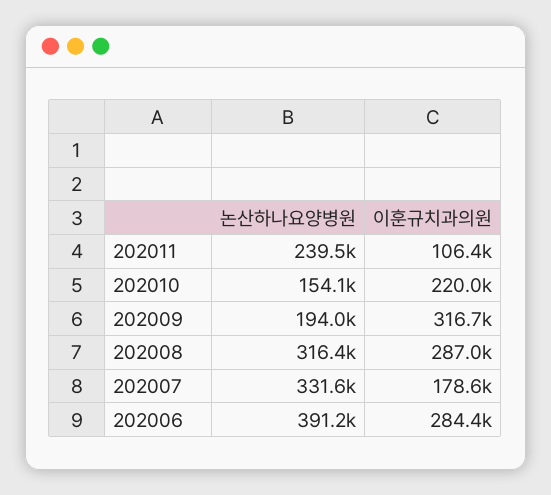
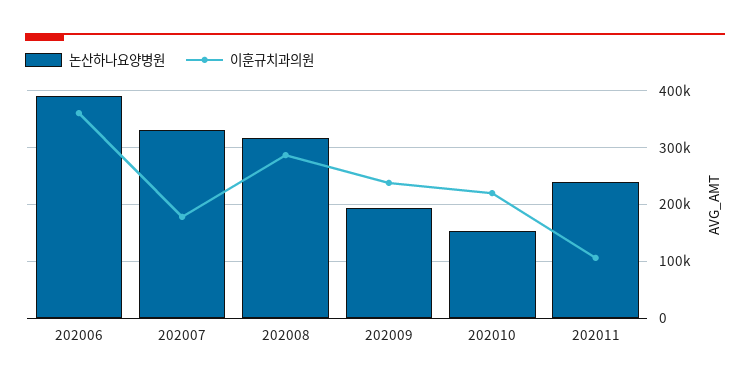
이훈규치과의원, 202009: 316700 -> 240000
이훈규치과의원, 202006: 284400 -> 360000

